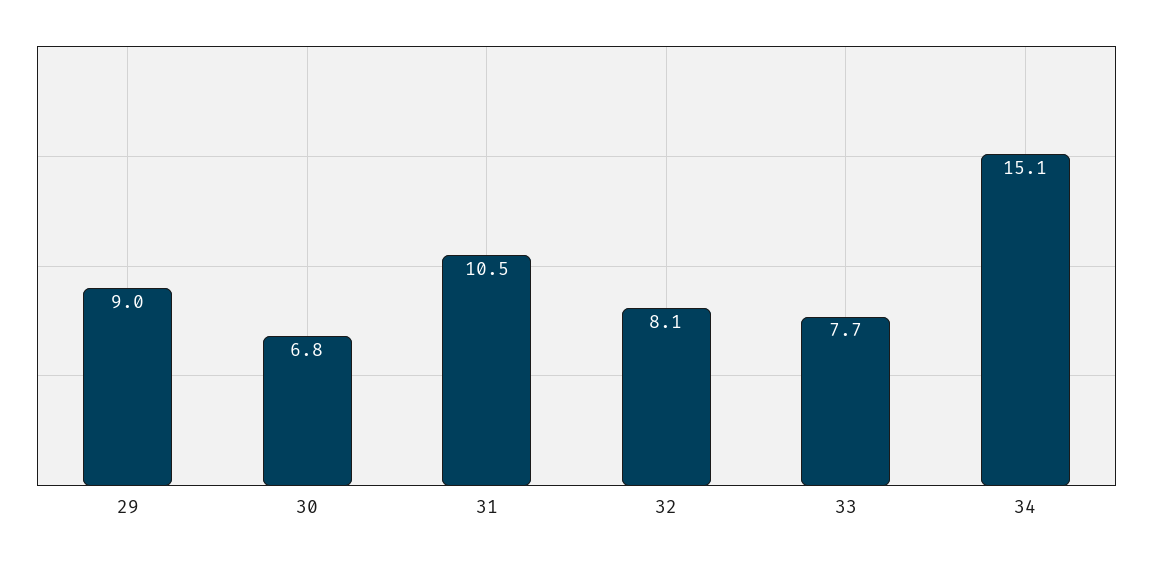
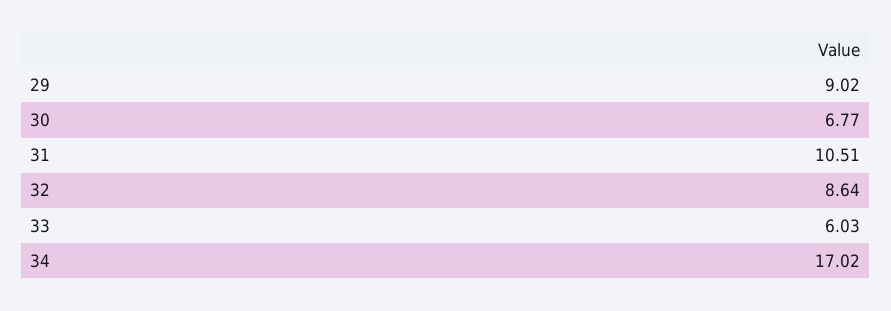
32: 8.1 -> 8.64
33: 7.7 -> 6.03
34: 15.1 -> 17.02

